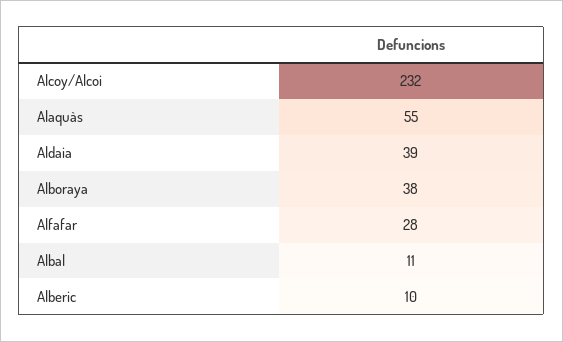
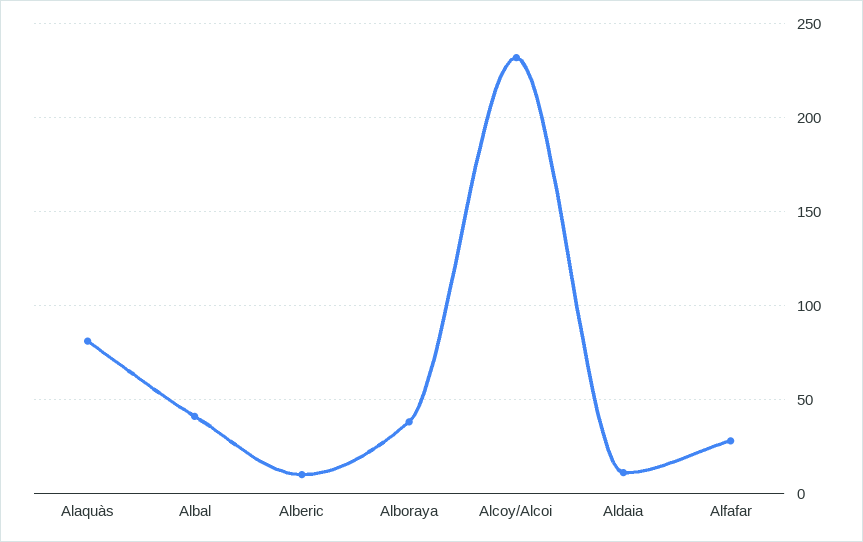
Alaquàs: 55 -> 80
Aldaia: 39 -> 10
Albal: 11 -> 40

